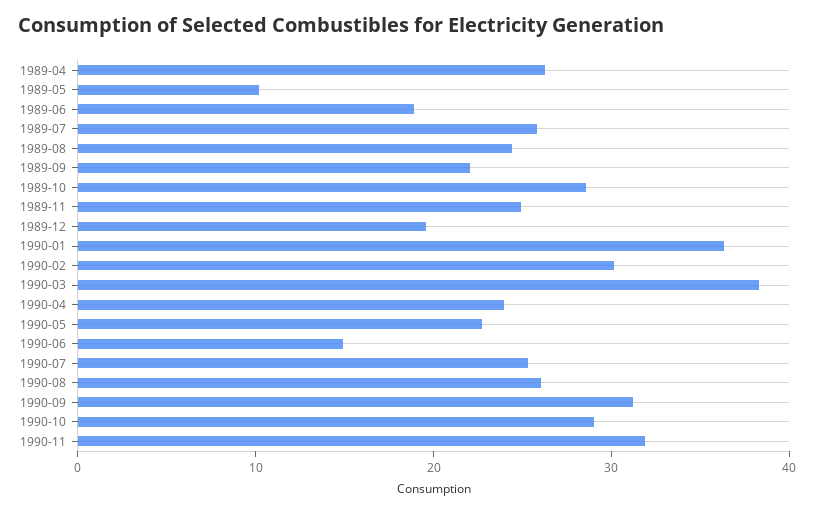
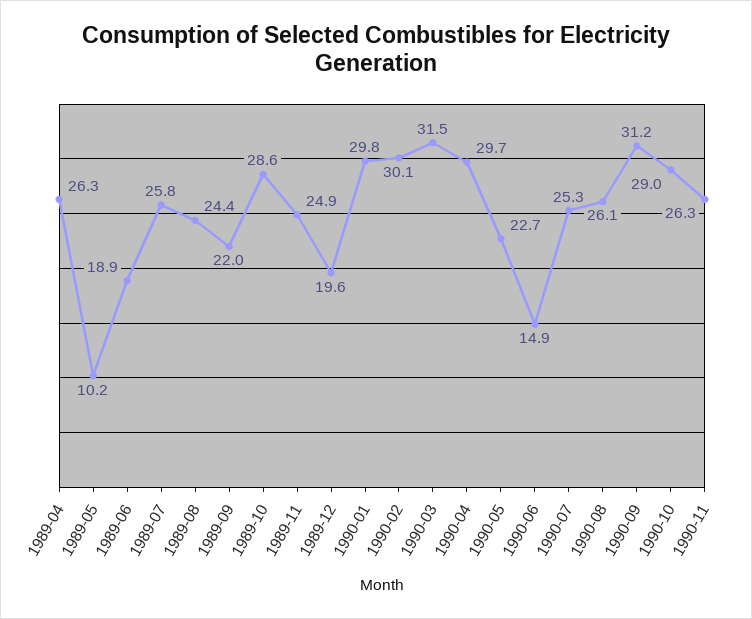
1990-01: 36 -> 29.8
1990-03: 38 -> 31.5
1990-04: 24 -> 29.7
1990-11: 32 -> 26.3

